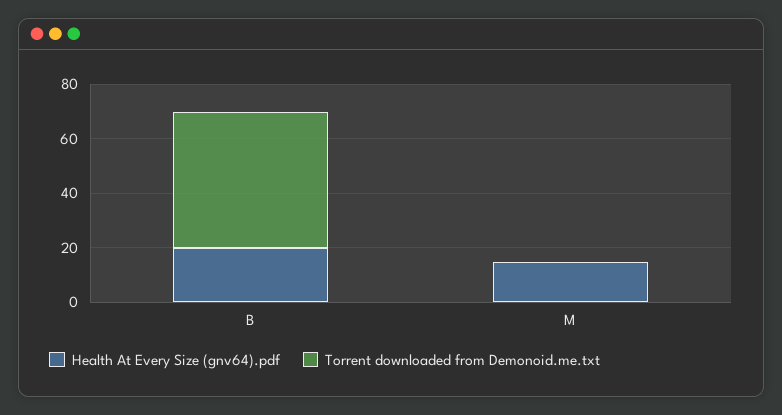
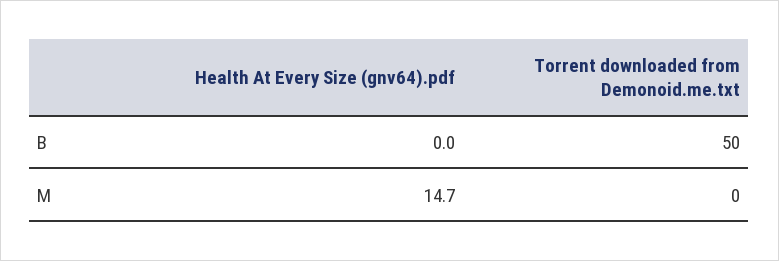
Health At Every Size (gnv64).pdf, B: 20 -> 0

